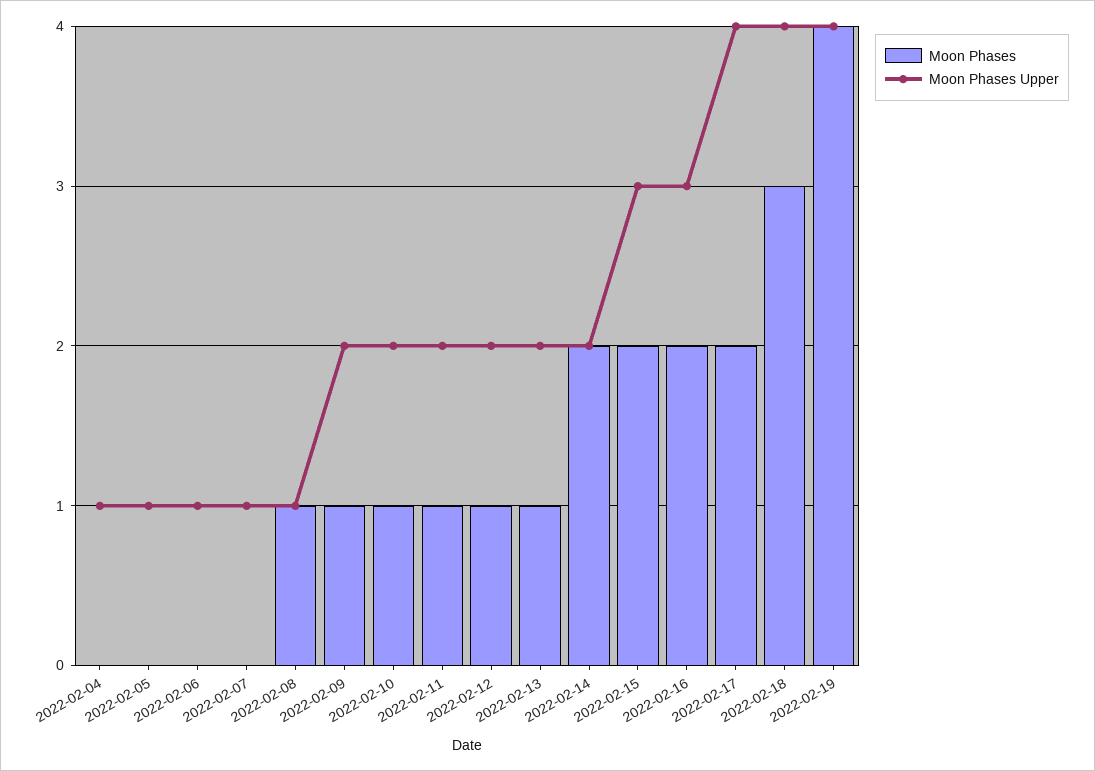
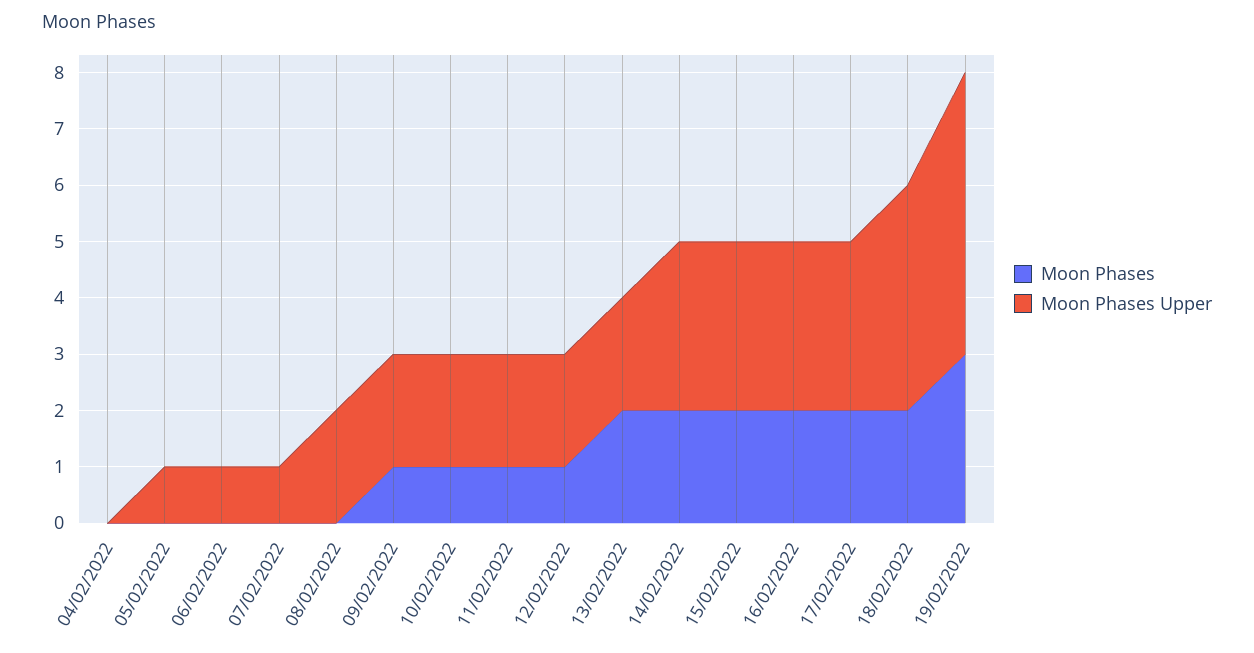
Moon Phases Upper, 2022-02-04: 1 -> 0
Moon Phases, 2022-02-08: 1 -> 0
Moon Phases Upper, 2022-02-08: 1 -> 2
Moon Phases, 2022-02-13: 1 -> 2
Moon Phases Upper, 2022-02-14: 2 -> 3
Moon Phases Upper, 2022-02-17: 4 -> 3
Moon Phases, 2022-02-18: 3 -> 2
Moon Phases, 2022-02-19: 4 -> 3
Moon Phases Upper, 2022-02-19: 4 -> 5

